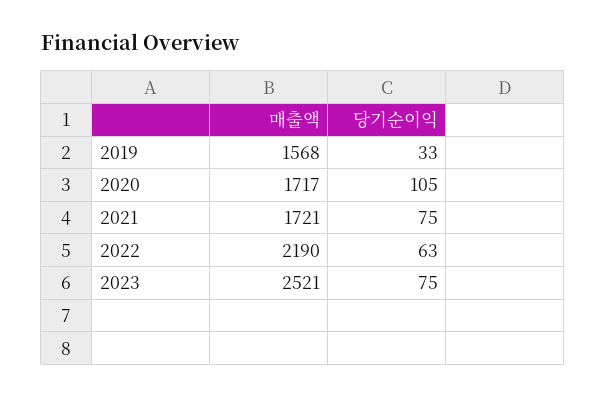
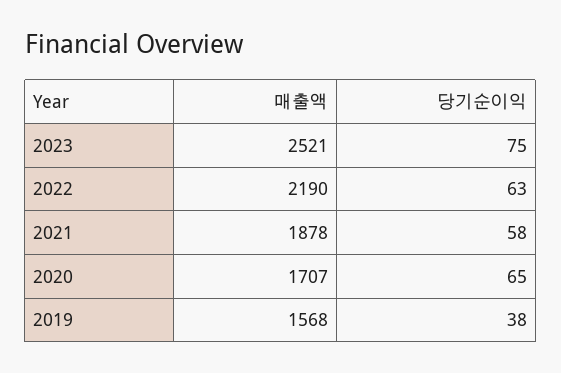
당기순이익, 2019: 33 -> 38
매출액, 2020: 1717 -> 1707
당기순이익, 2020: 105 -> 65
매출액, 2021: 1721 -> 1878
당기순이익, 2021: 75 -> 58

